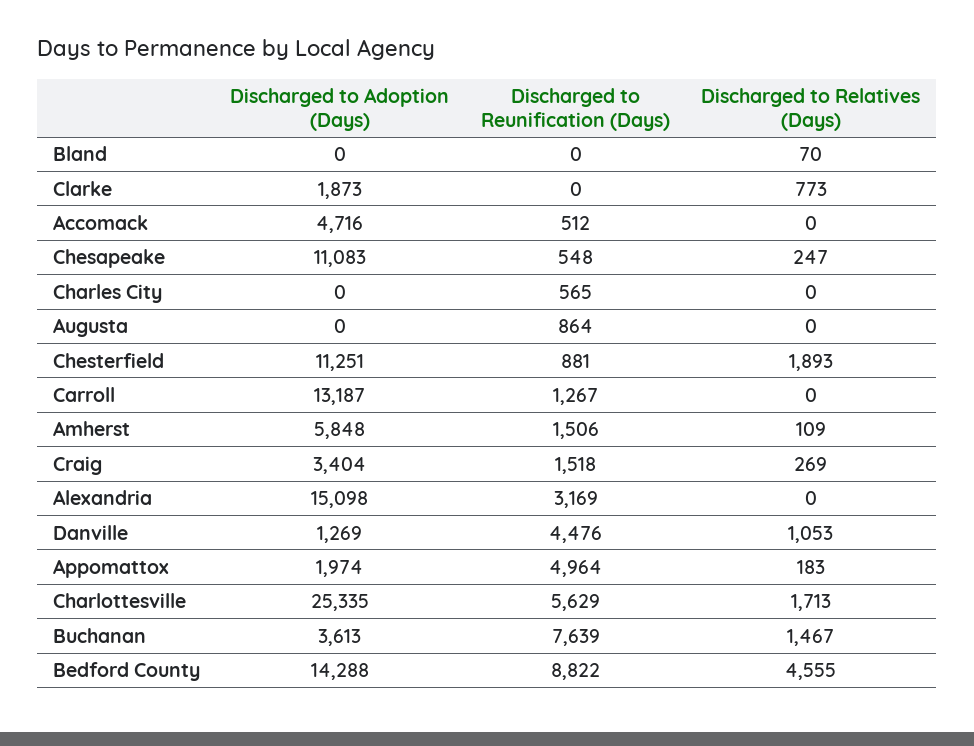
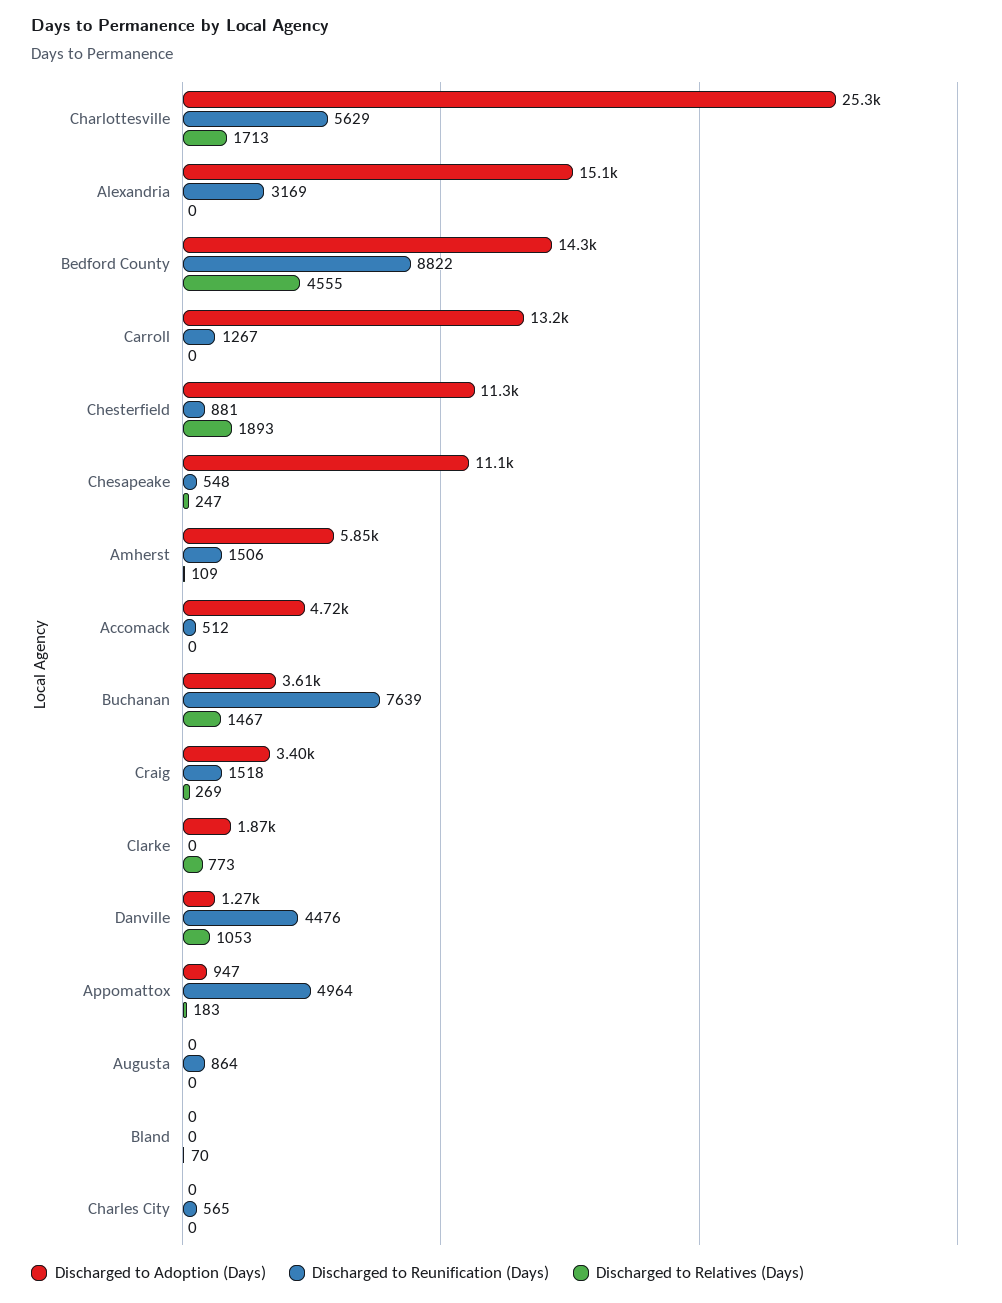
Discharged to Adoption (Days), Appomattox: 1974 -> 947

